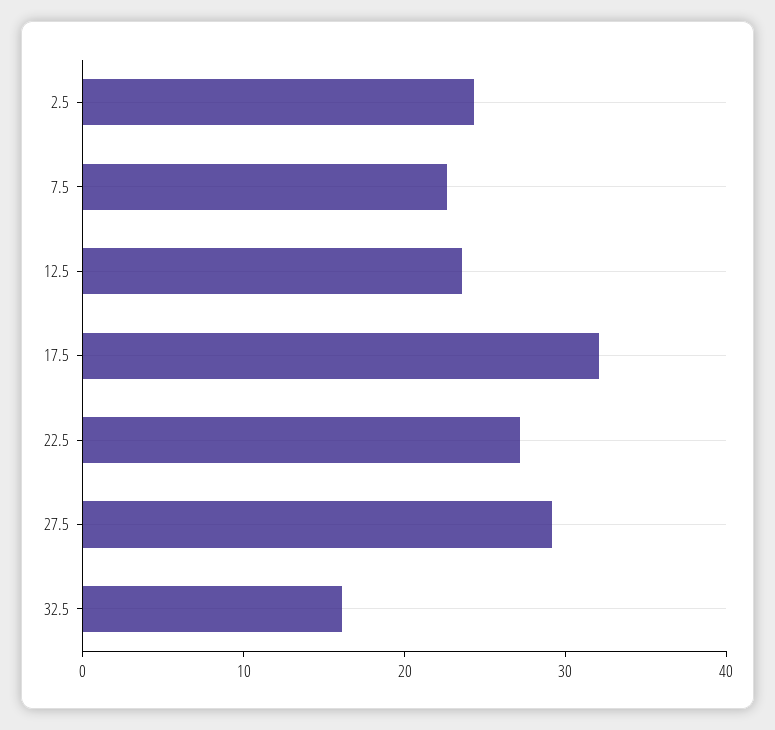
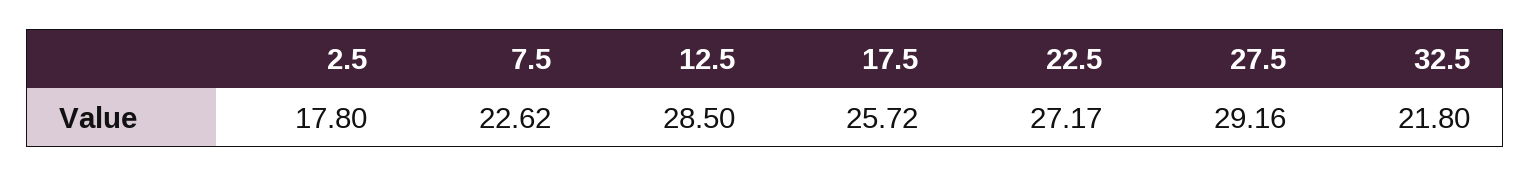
2.5: 24 -> 17.8
12.5: 24 -> 28.5
17.5: 32 -> 25.72
32.5: 16 -> 21.8

